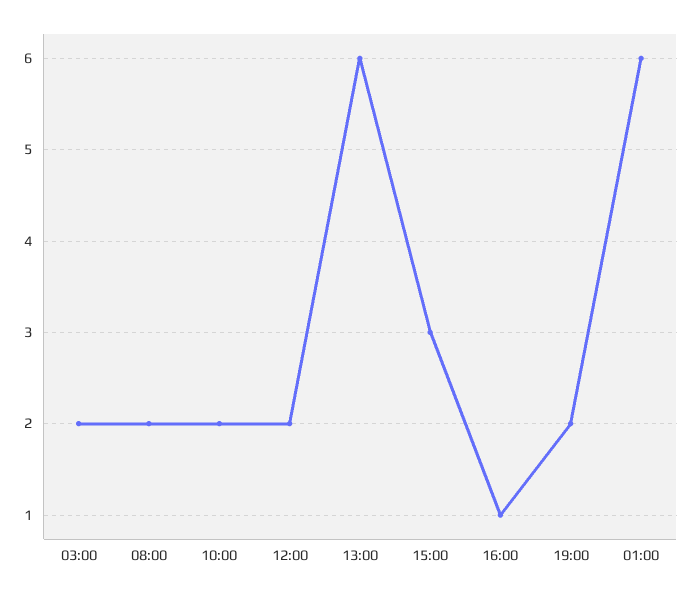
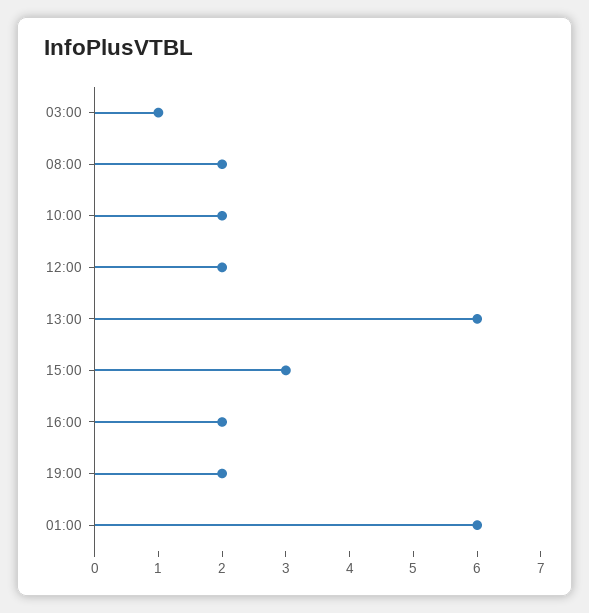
03:00: 2 -> 1
16:00: 1 -> 2

